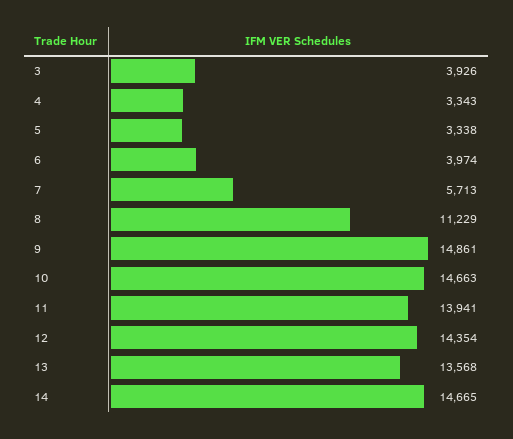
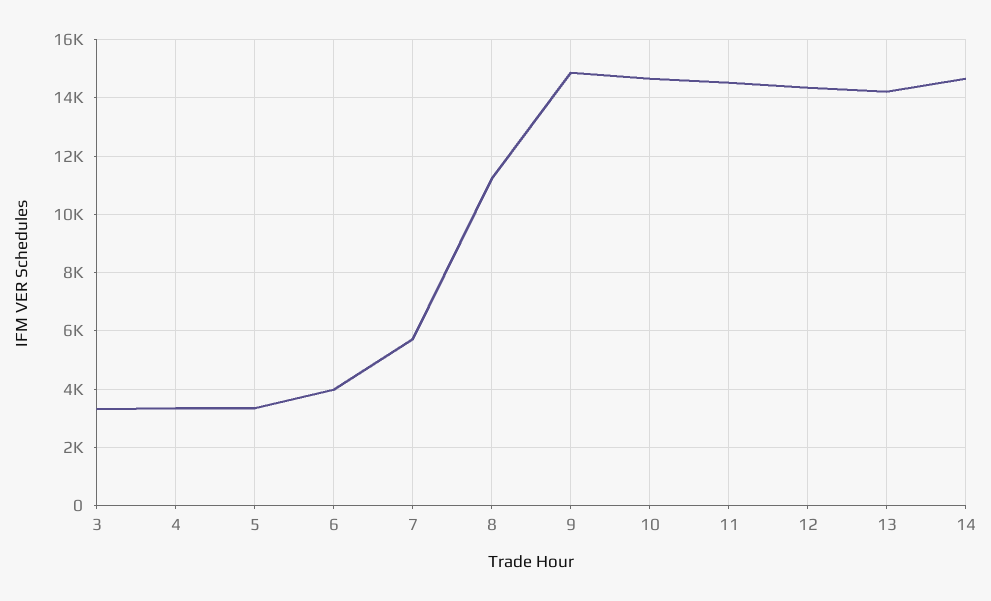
3: 3926 -> 3250
11: 13941 -> 14500
13: 13568 -> 14250

